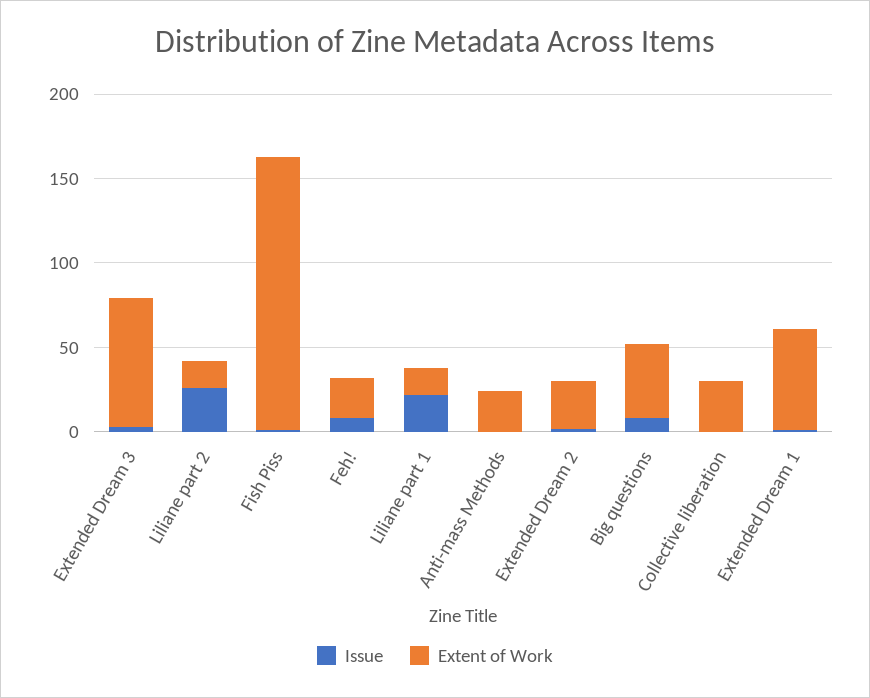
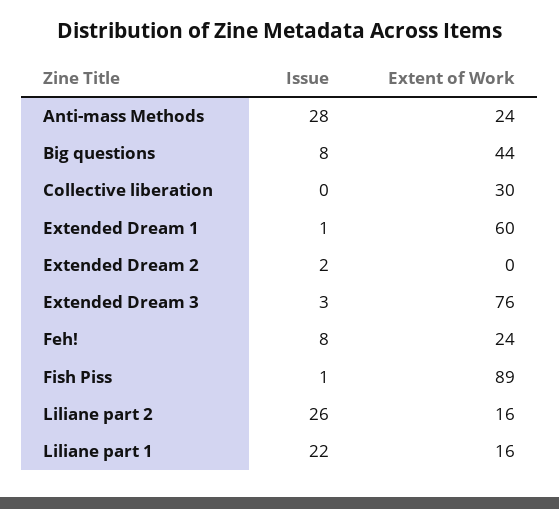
Extent of Work, Fish Piss: 160 -> 89
Issue, Anti-mass Methods: 0 -> 28
Extent of Work, Extended Dream 2: 30 -> 0

